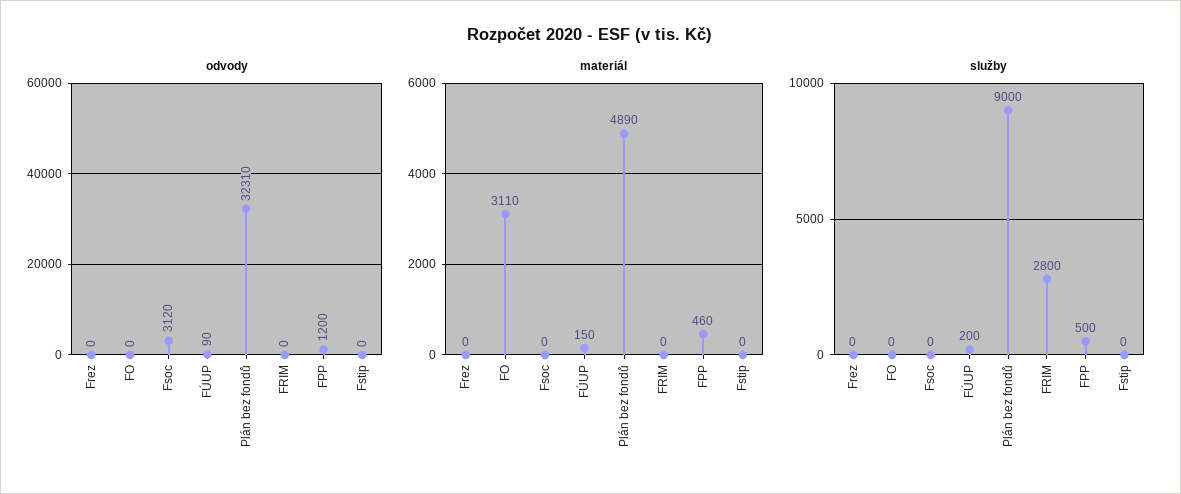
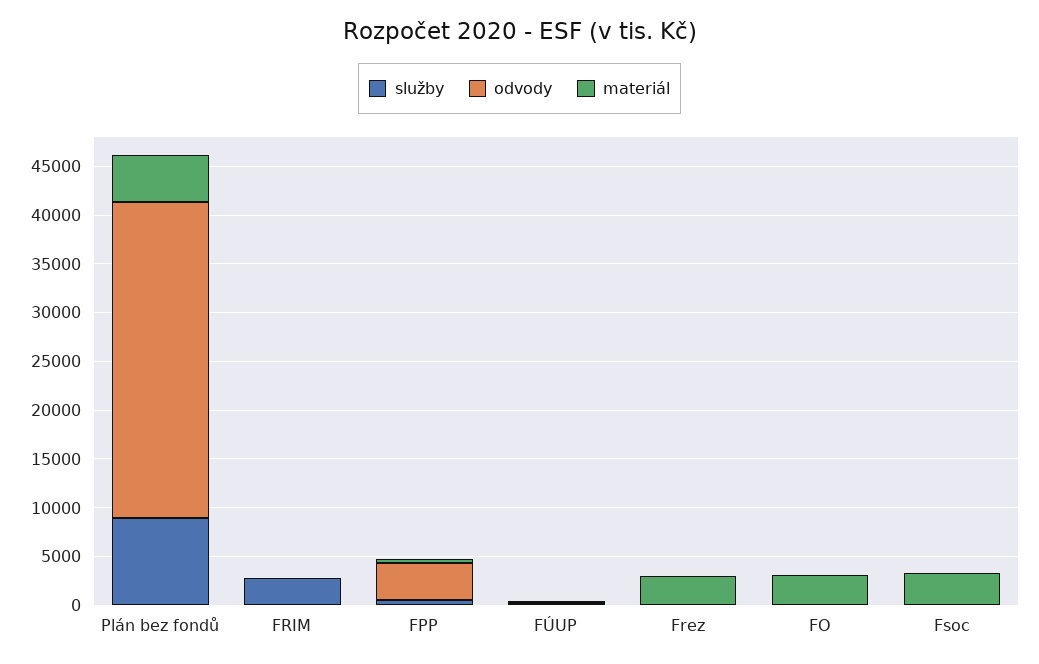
odvody, Fsoc: 3120 -> 0
odvody, FPP: 1200 -> 4000
odvody, Fstip: 0 -> none
materiál, Frez: 0 -> 3000
materiál, Fsoc: 0 -> 3000
materiál, Fstip: 0 -> none
služby, Fstip: 0 -> none

